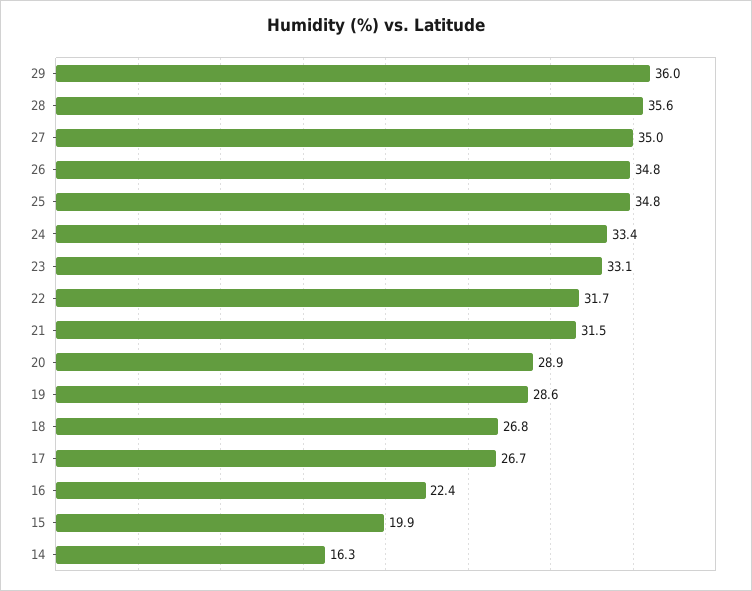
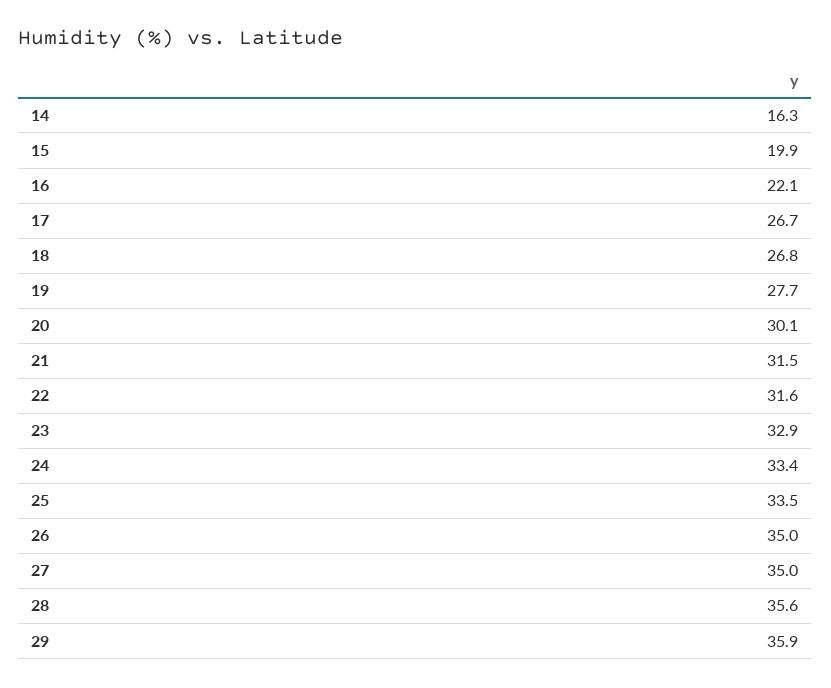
29: 36 -> 35.9
26: 34.8 -> 35
25: 34.8 -> 33.5
23: 33.1 -> 32.9
22: 31.7 -> 31.6
20: 28.9 -> 30.1
19: 28.6 -> 27.7
16: 22.4 -> 22.1

